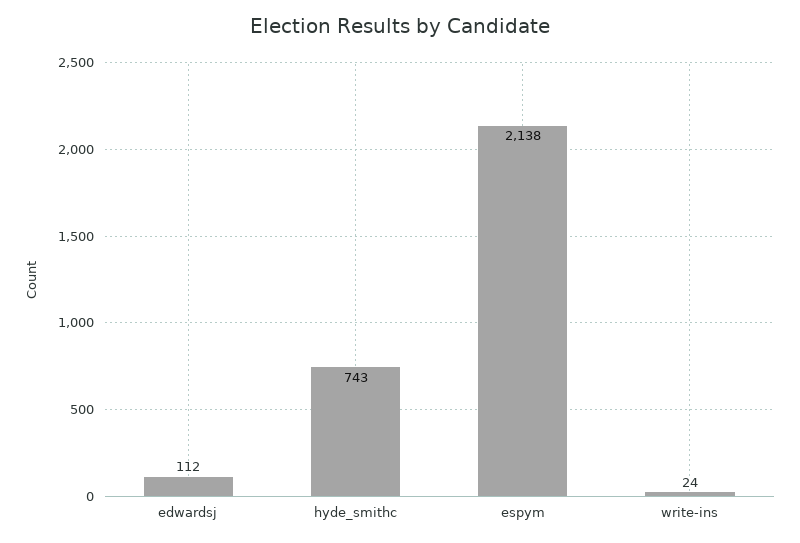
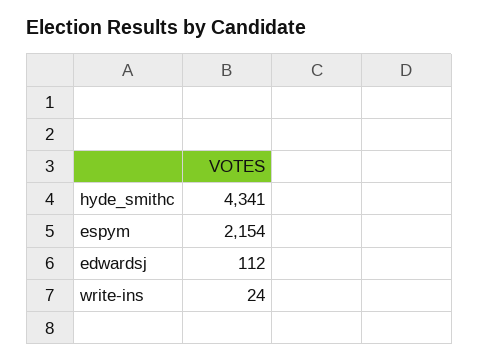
hyde_smithc: 743 -> 4341
espym: 2138 -> 2154

